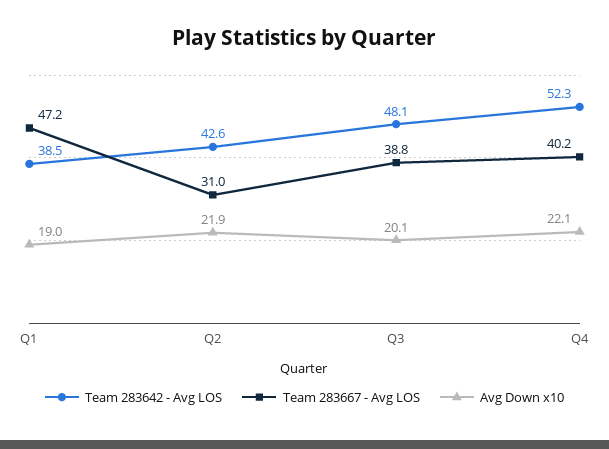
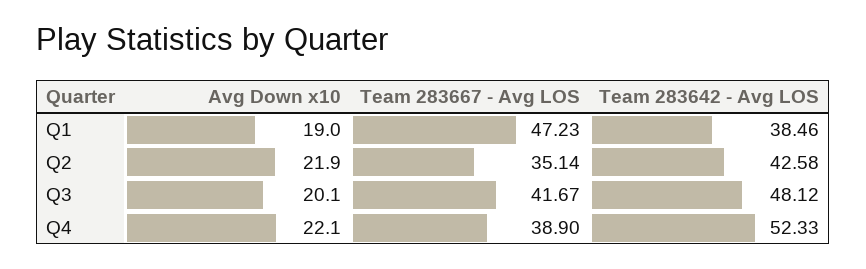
Team 283667 - Avg LOS, Q2: 31 -> 35.14
Team 283667 - Avg LOS, Q3: 38.8 -> 41.67
Team 283667 - Avg LOS, Q4: 40.2 -> 38.9

